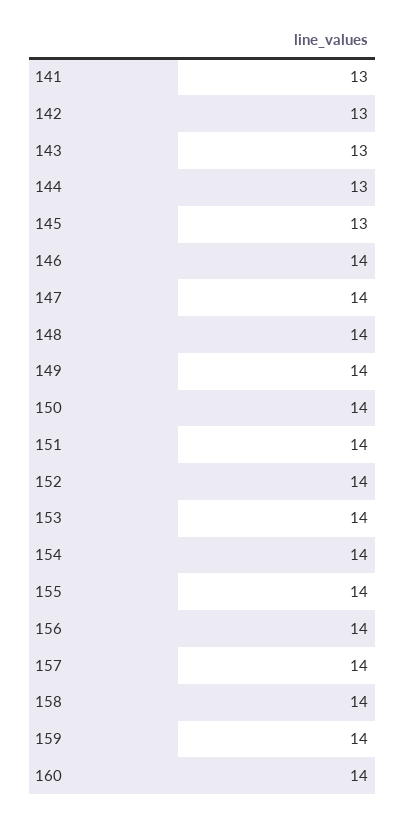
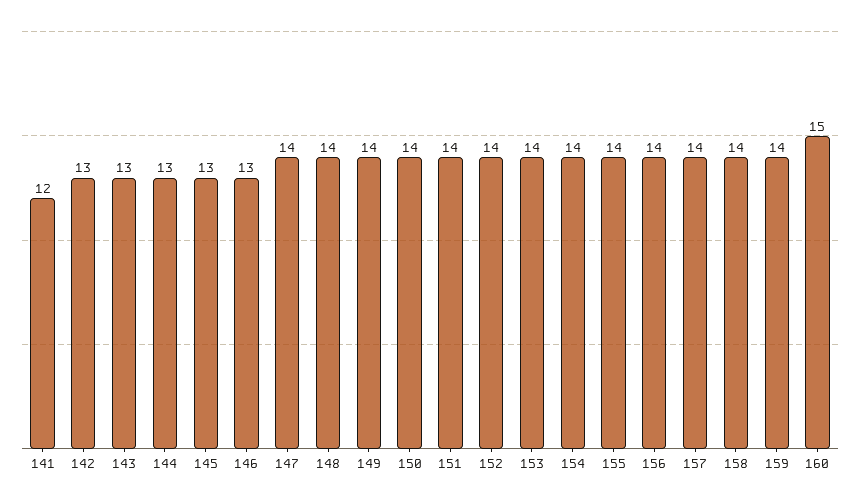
141: 13 -> 12
146: 14 -> 13
160: 14 -> 15

